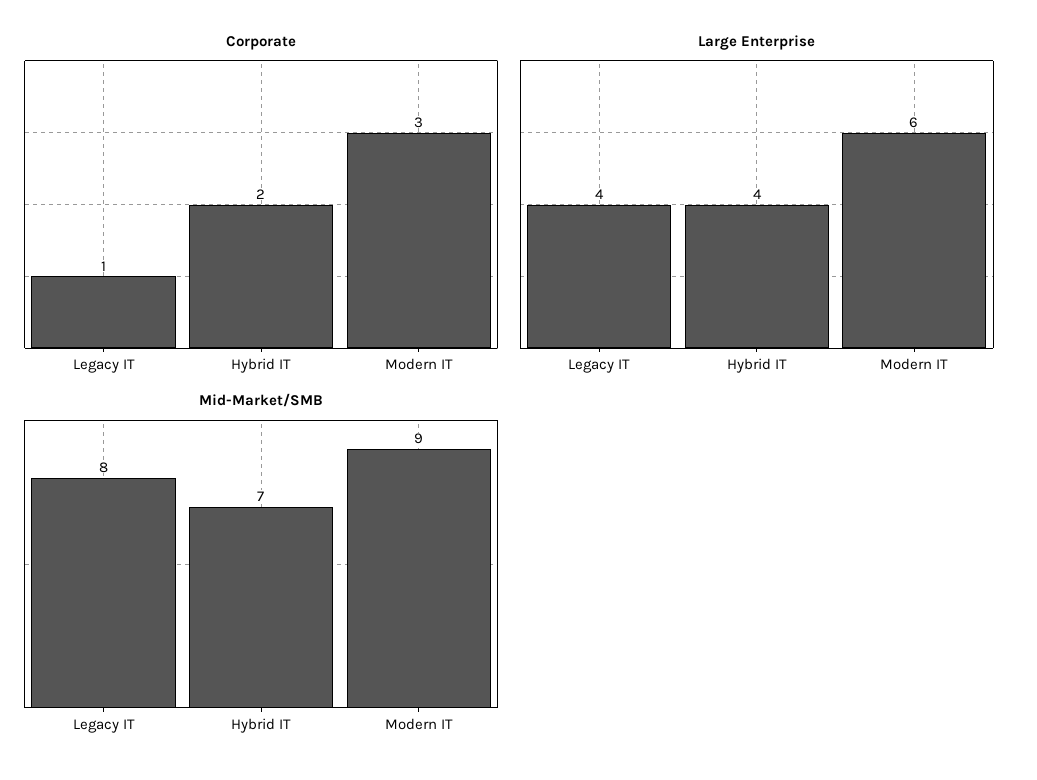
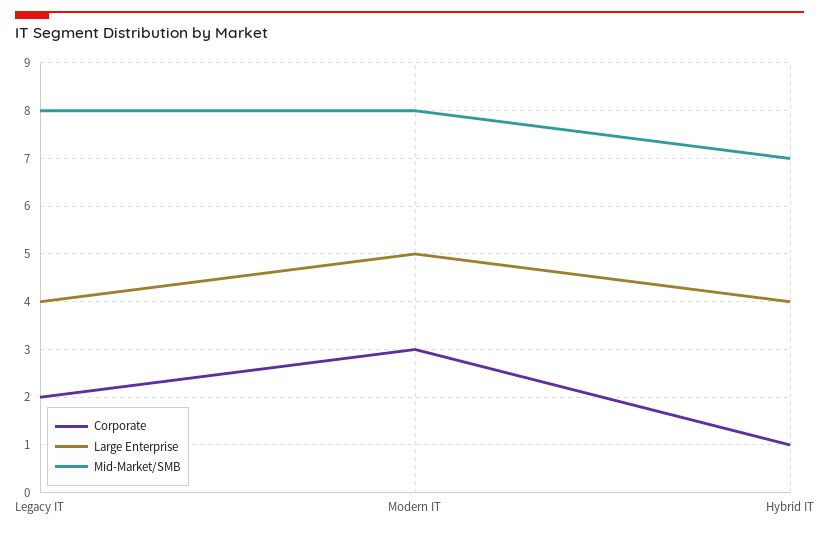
Corporate, Legacy IT: 1 -> 2
Corporate, Hybrid IT: 2 -> 1
Large Enterprise, Modern IT: 6 -> 5
Mid-Market/SMB, Modern IT: 9 -> 8

